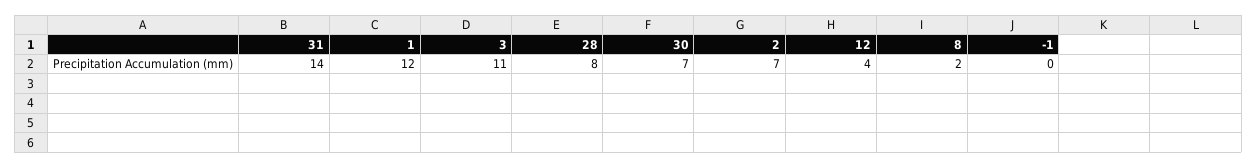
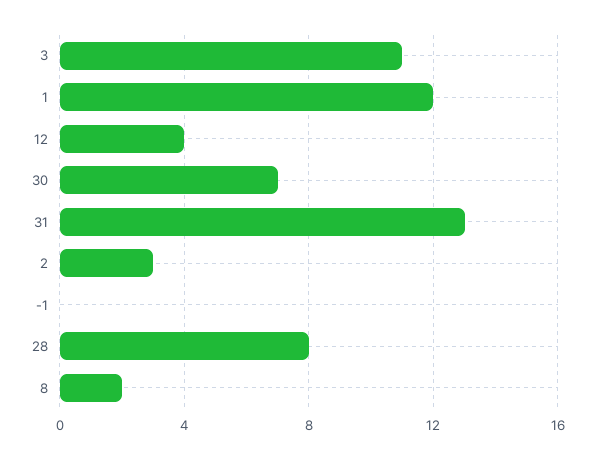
31: 14 -> 13
2: 7 -> 3

